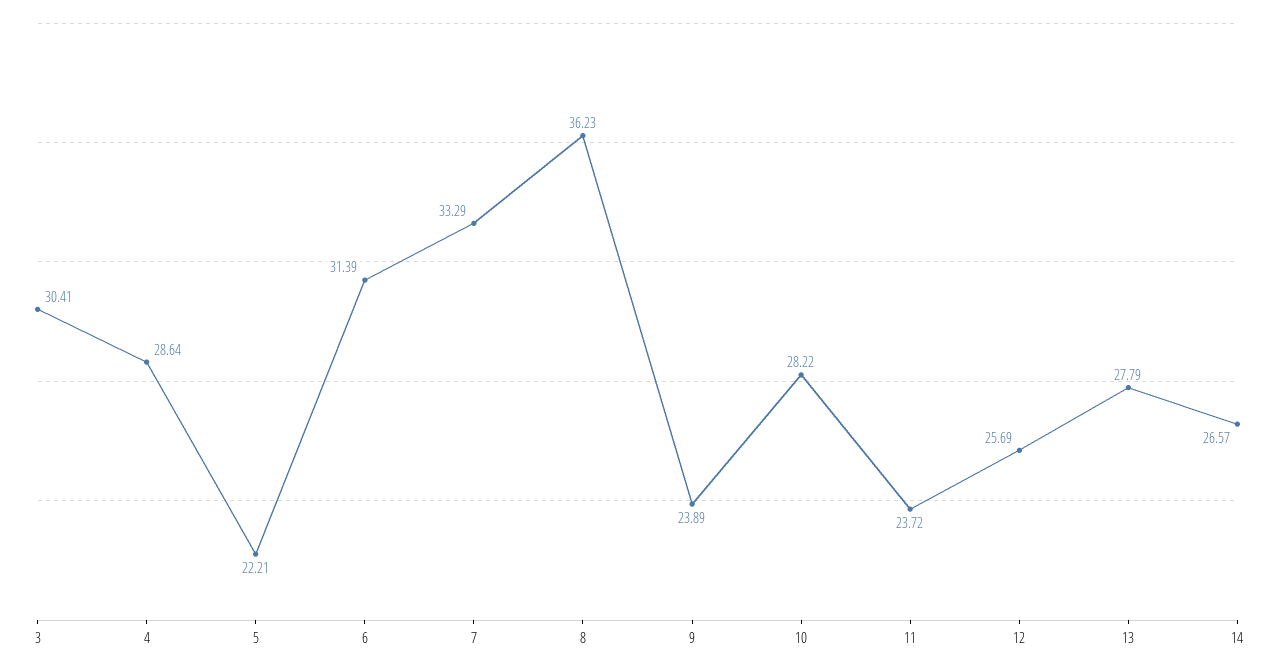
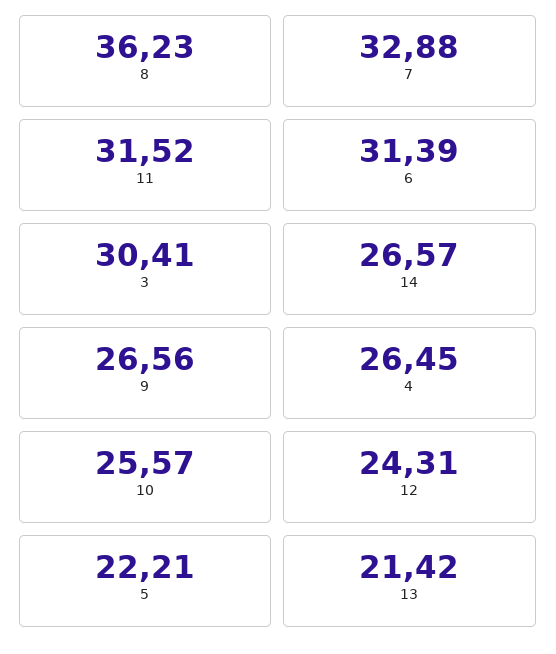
4: 28.64 -> 26.45
7: 33.29 -> 32.88
9: 23.89 -> 26.56
10: 28.22 -> 25.57
11: 23.72 -> 31.52
12: 25.69 -> 24.31
13: 27.79 -> 21.42

